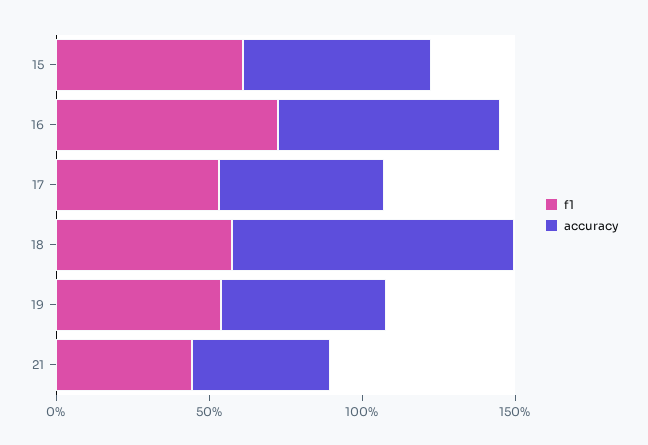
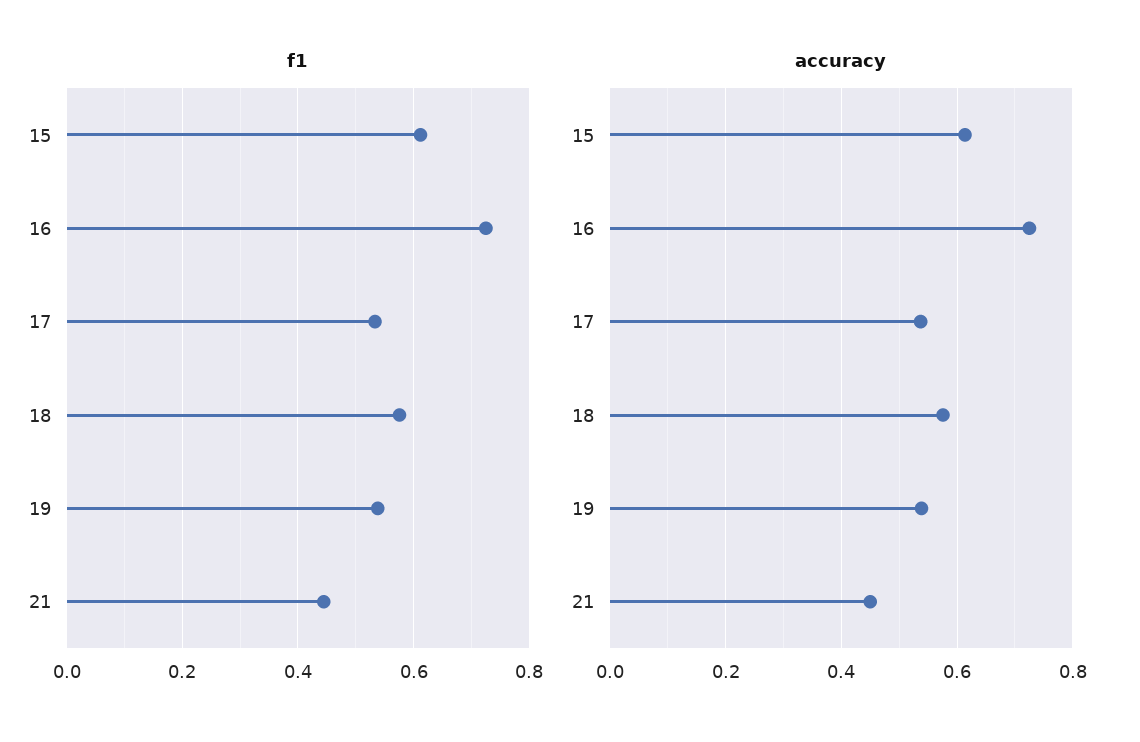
accuracy, 18: 0.9 -> 0.58

